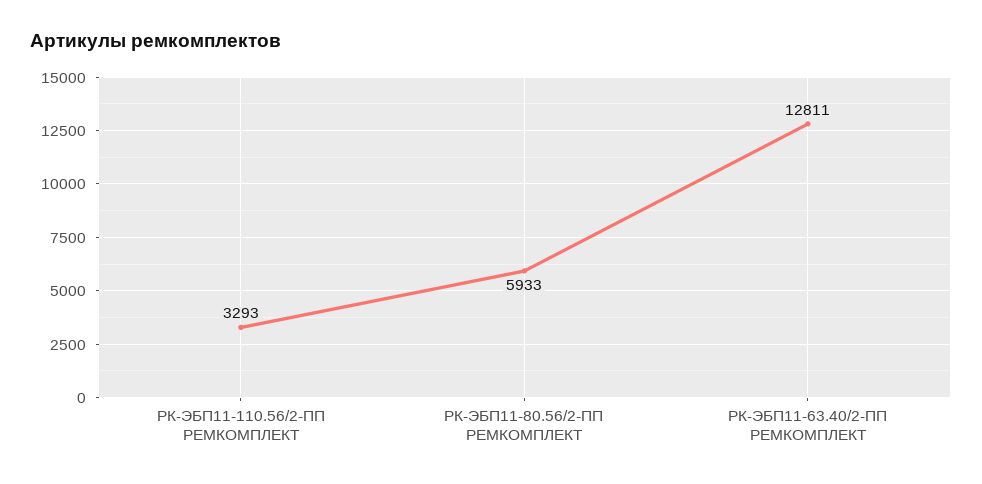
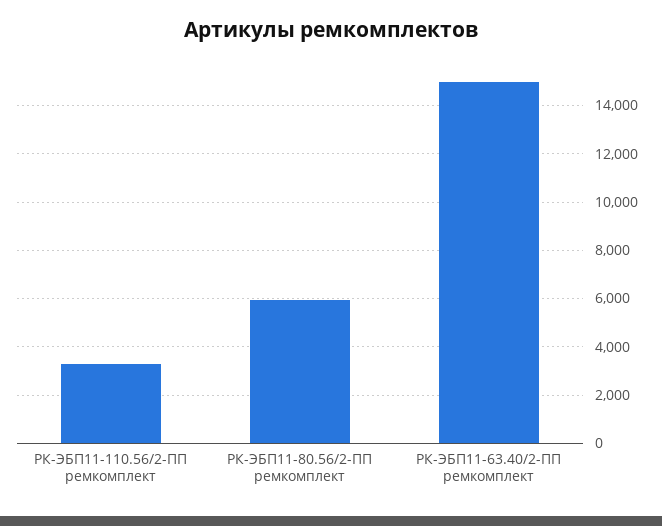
РК-ЭБП11-63.40/2-ПП РЕМКОМПЛЕКТ: 12811 -> 15000

